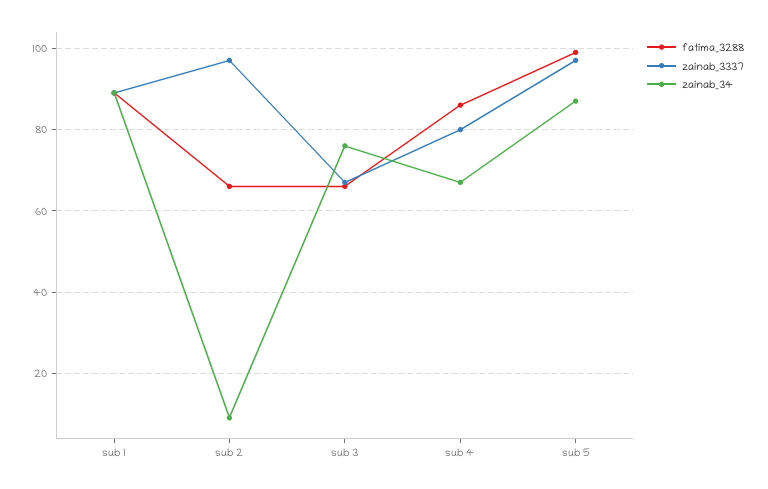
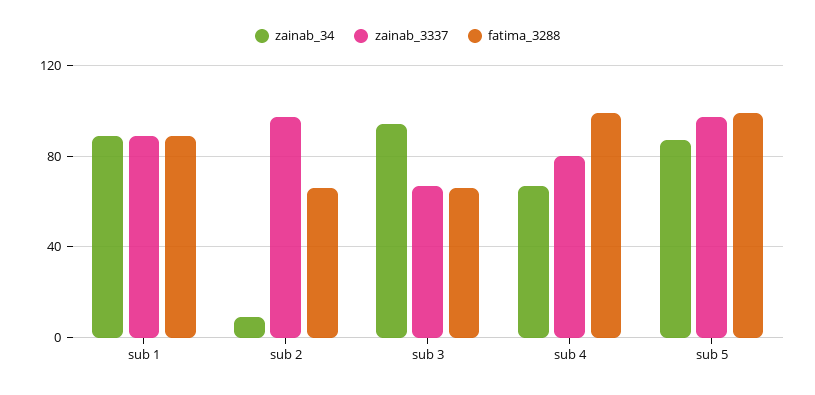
zainab_34, sub 3: 75 -> 95
fatima_3288, sub 4: 85 -> 100

